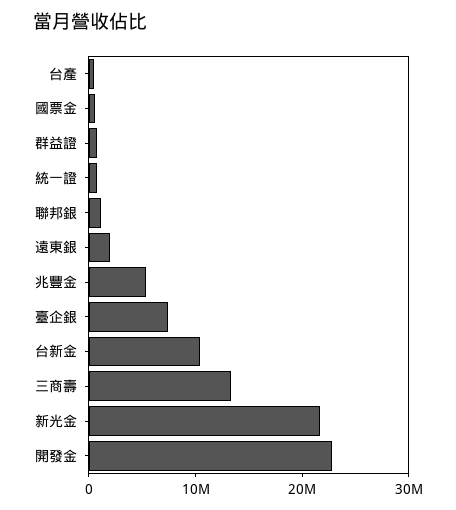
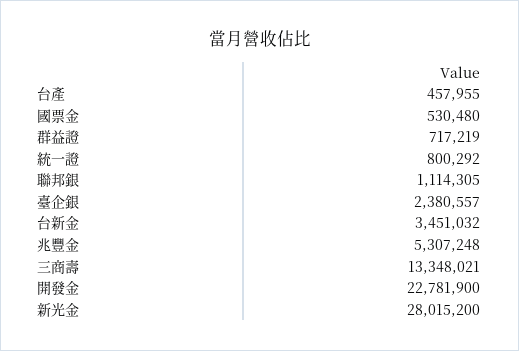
遠東銀: 2000000 -> none
臺企銀: 8000000 -> 2380557
台新金: 10000000 -> 3451032
新光金: 22000000 -> 28015200

